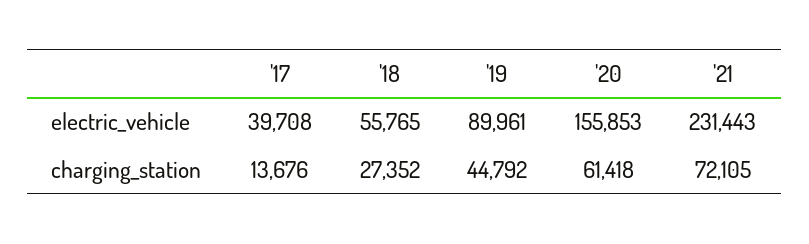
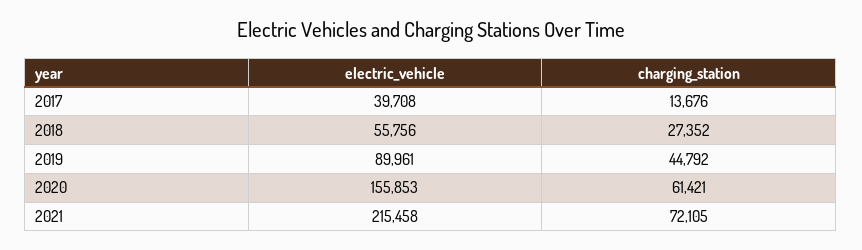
'18, electric_vehicle: 55765 -> 55756
'21, electric_vehicle: 231443 -> 215458
'20, charging_station: 61418 -> 61421

